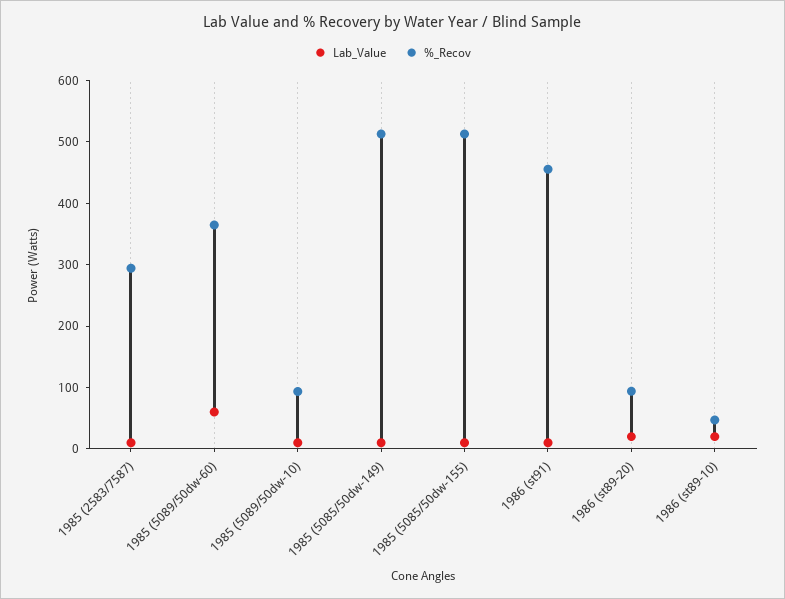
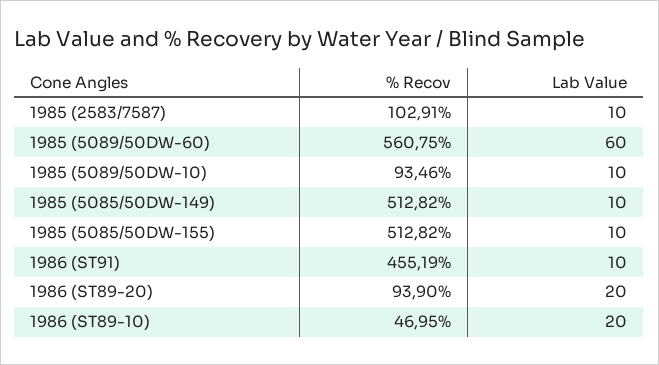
%_Recov, 1985 (2583/7587): 300 -> 102.91
%_Recov, 1985 (5089/50dw-60): 360 -> 560.75

